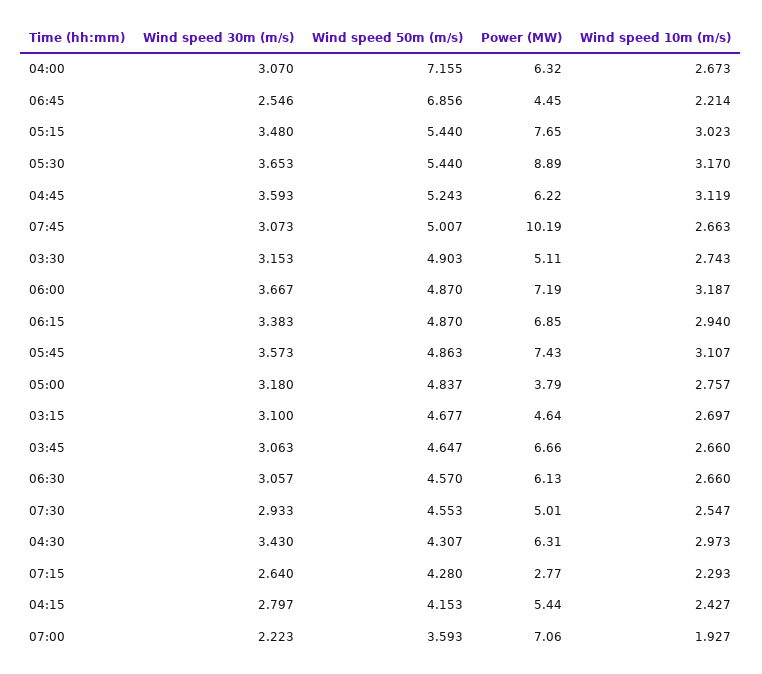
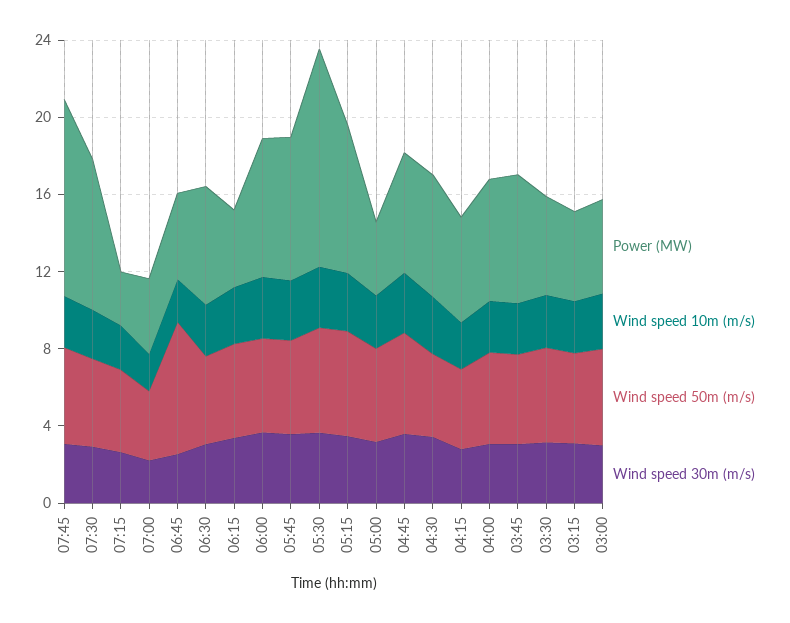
Wind speed 50m (m/s), 04:00: 7.155 -> 5
Power (MW), 05:30: 8.89 -> 11
Power (MW), 06:15: 6.85 -> 4
Power (MW), 07:30: 5.01 -> 8
Power (MW), 07:00: 7.06 -> 4
Power (MW), 03:00: none -> 5
Wind speed 10m (m/s), 03:00: none -> 3
Wind speed 50m (m/s), 03:00: none -> 5
Wind speed 30m (m/s), 03:00: none -> 3

